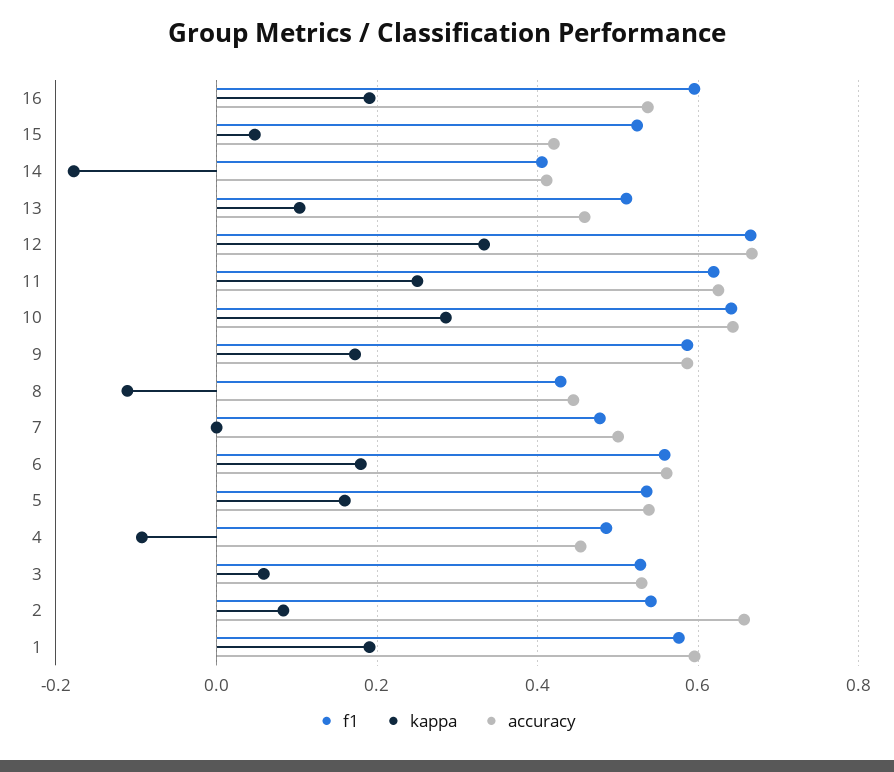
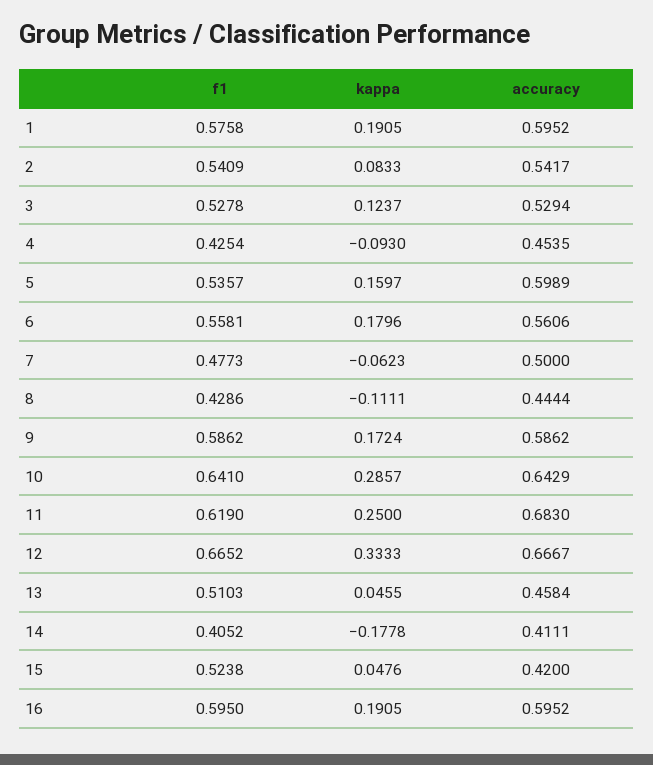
accuracy, 16: 0.54 -> 0.5952
kappa, 13: 0.1 -> 0.0455
accuracy, 11: 0.62 -> 0.683
kappa, 7: 0 -> -0.0623
accuracy, 5: 0.54 -> 0.5989
f1, 4: 0.48 -> 0.4254
kappa, 3: 0.06 -> 0.1237
accuracy, 2: 0.66 -> 0.5417

